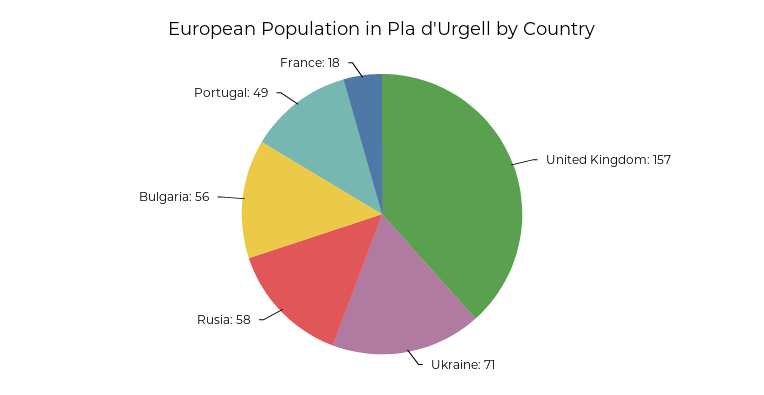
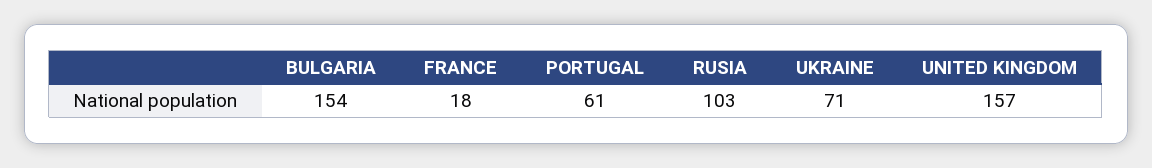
Rusia: 58 -> 103
Bulgaria: 56 -> 154
Portugal: 49 -> 61

